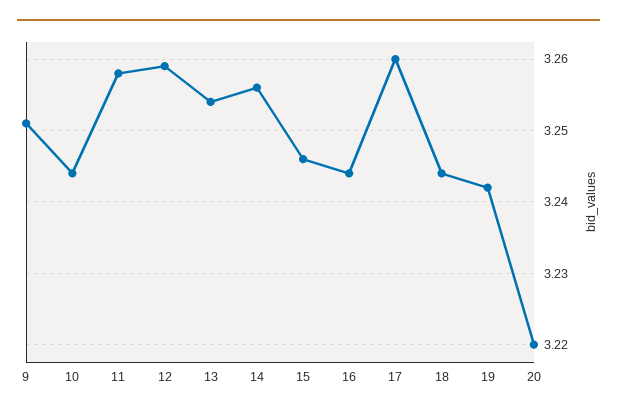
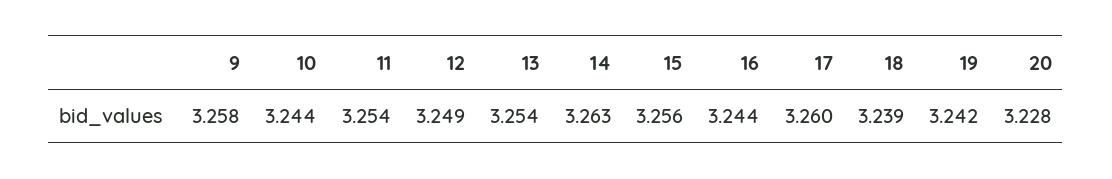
9: 3.251 -> 3.258
11: 3.258 -> 3.254
12: 3.259 -> 3.249
14: 3.256 -> 3.263
15: 3.246 -> 3.256
18: 3.244 -> 3.239
20: 3.22 -> 3.228

